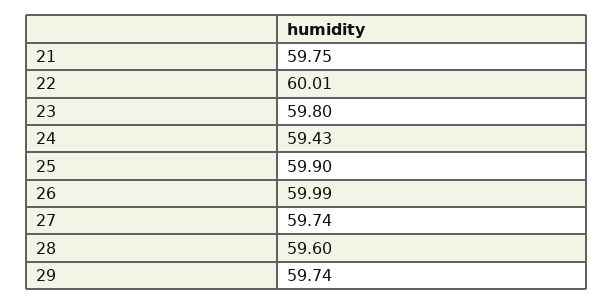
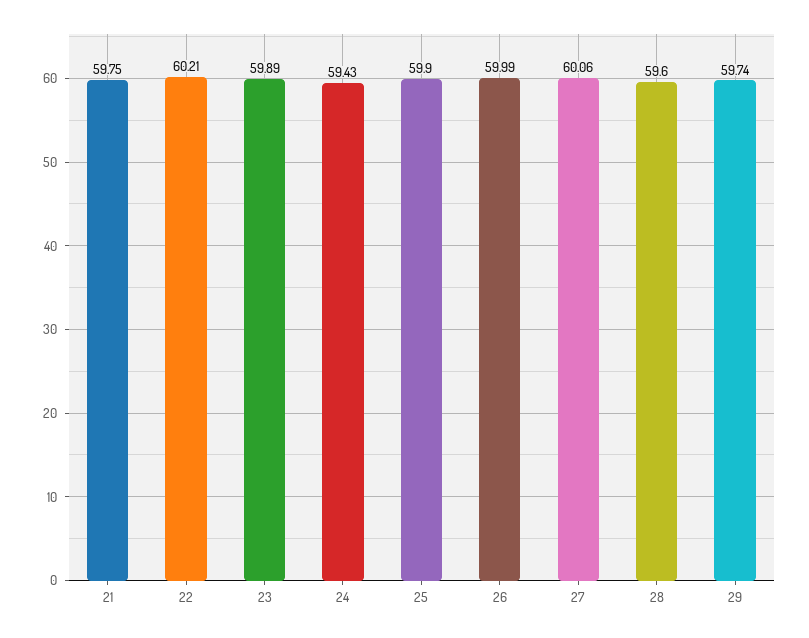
22: 60.01 -> 60.21
23: 59.8 -> 59.89
27: 59.74 -> 60.06

